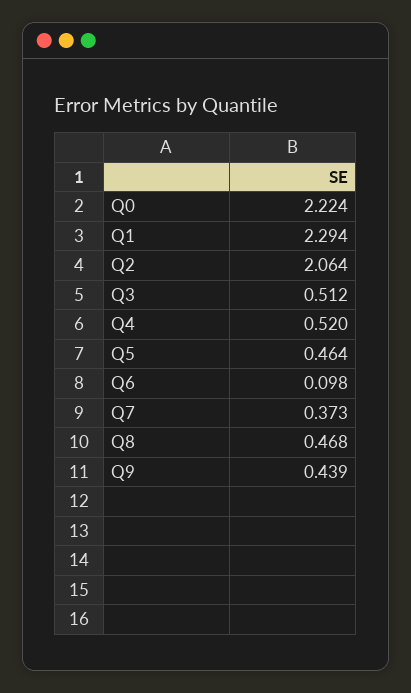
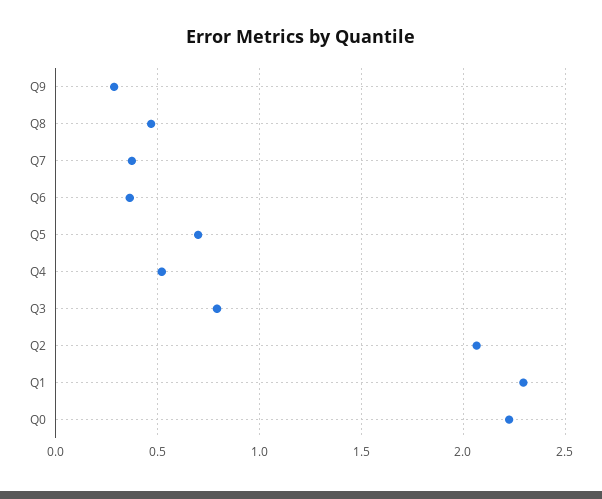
Q3: 0.512 -> 0.8
Q5: 0.464 -> 0.7
Q6: 0.098 -> 0.35
Q9: 0.439 -> 0.3

